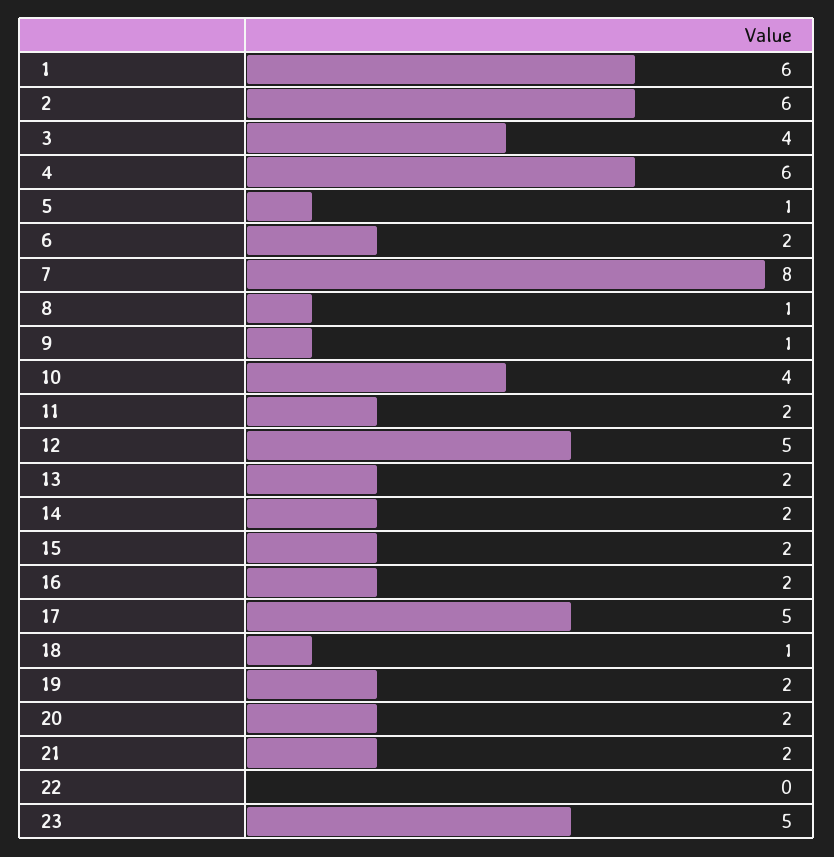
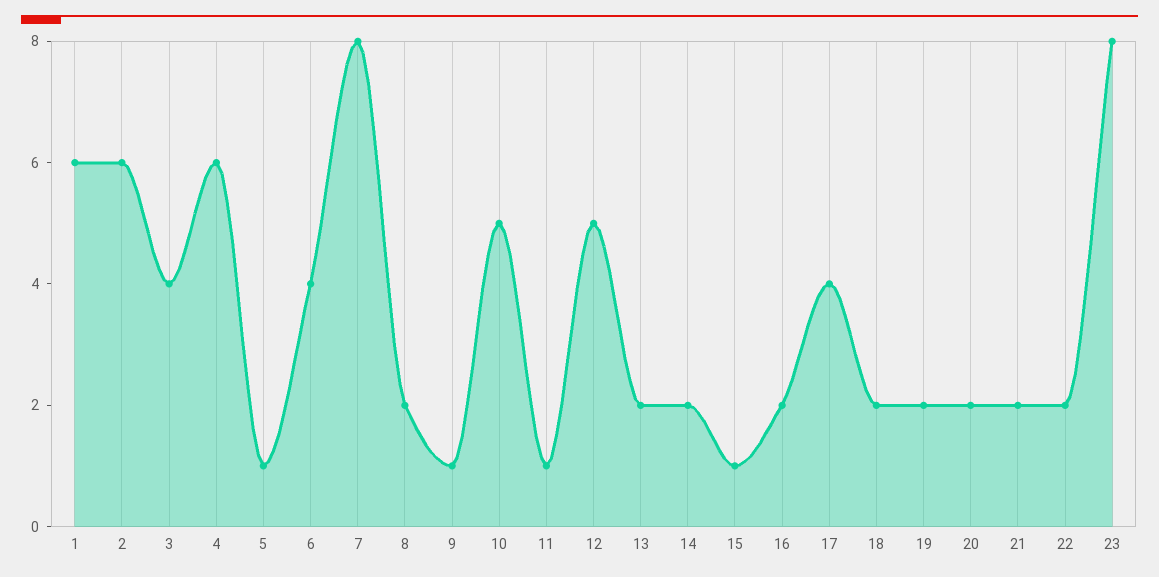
6: 2 -> 4
8: 1 -> 2
10: 4 -> 5
11: 2 -> 1
15: 2 -> 1
17: 5 -> 4
18: 1 -> 2
22: 0 -> 2
23: 5 -> 8

